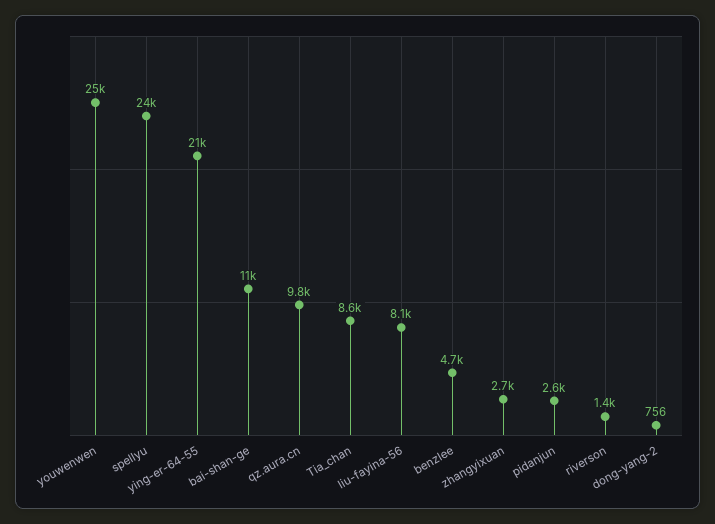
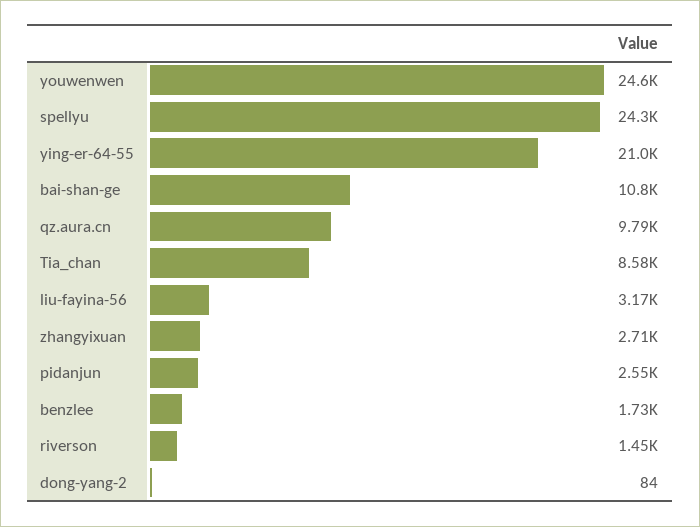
liu-fayina-56: 8100 -> 3170
benzlee: 4700 -> 1730
dong-yang-2: 756 -> 84

